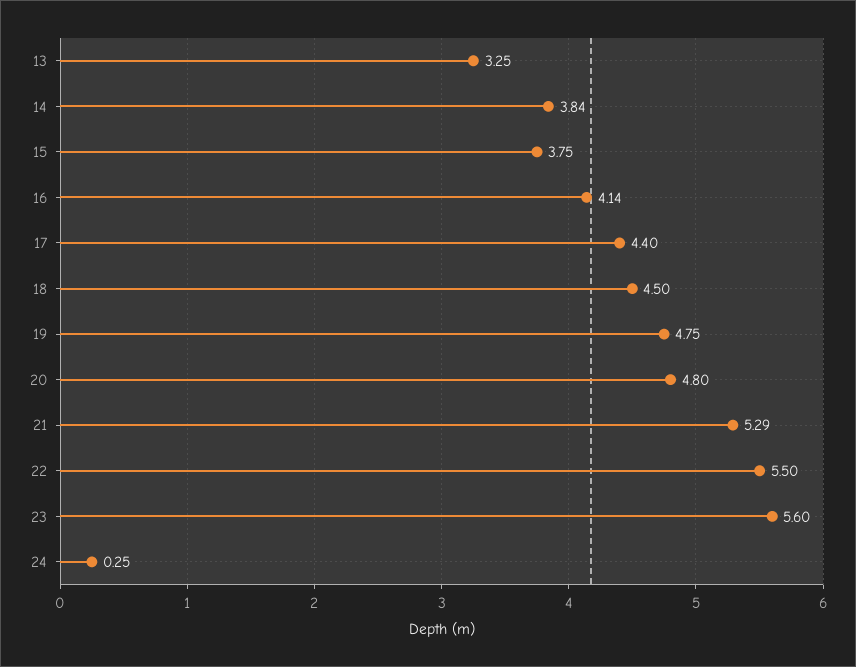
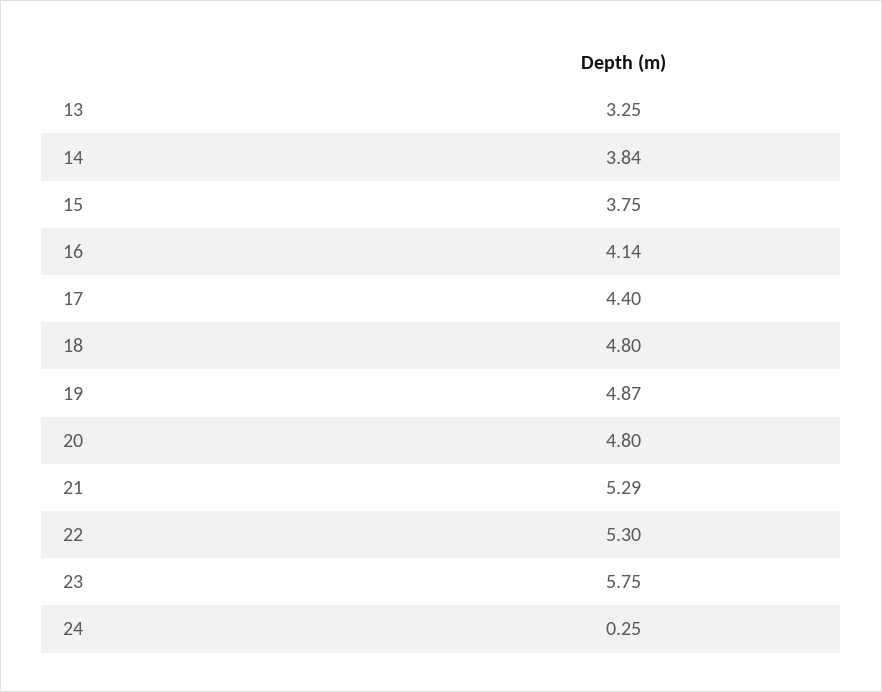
18: 4.5 -> 4.8
19: 4.75 -> 4.87
22: 5.5 -> 5.3
23: 5.6 -> 5.75

